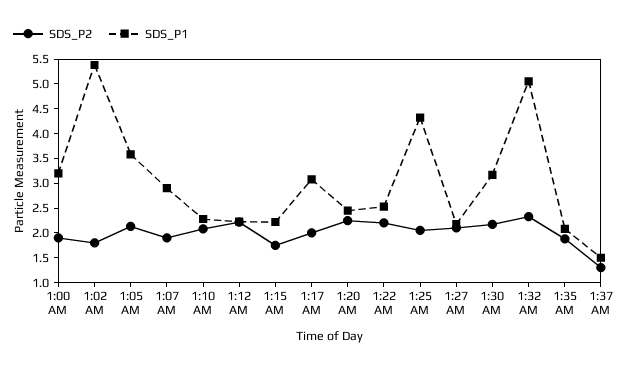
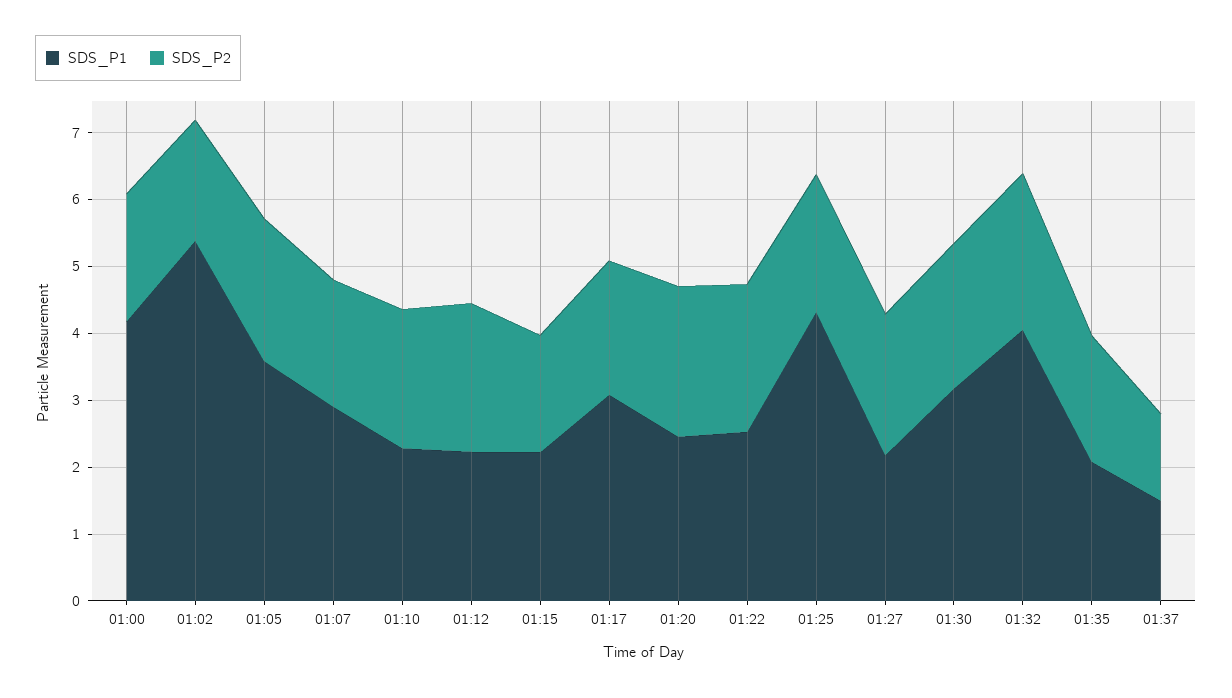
SDS_P1, 1:00 AM: 3.25 -> 4.2
SDS_P1, 1:32 AM: 5 -> 4

